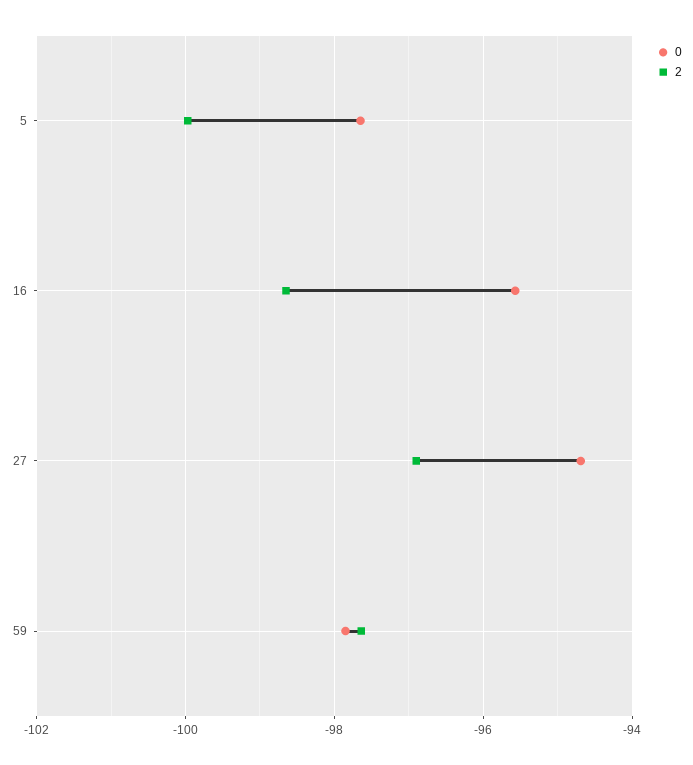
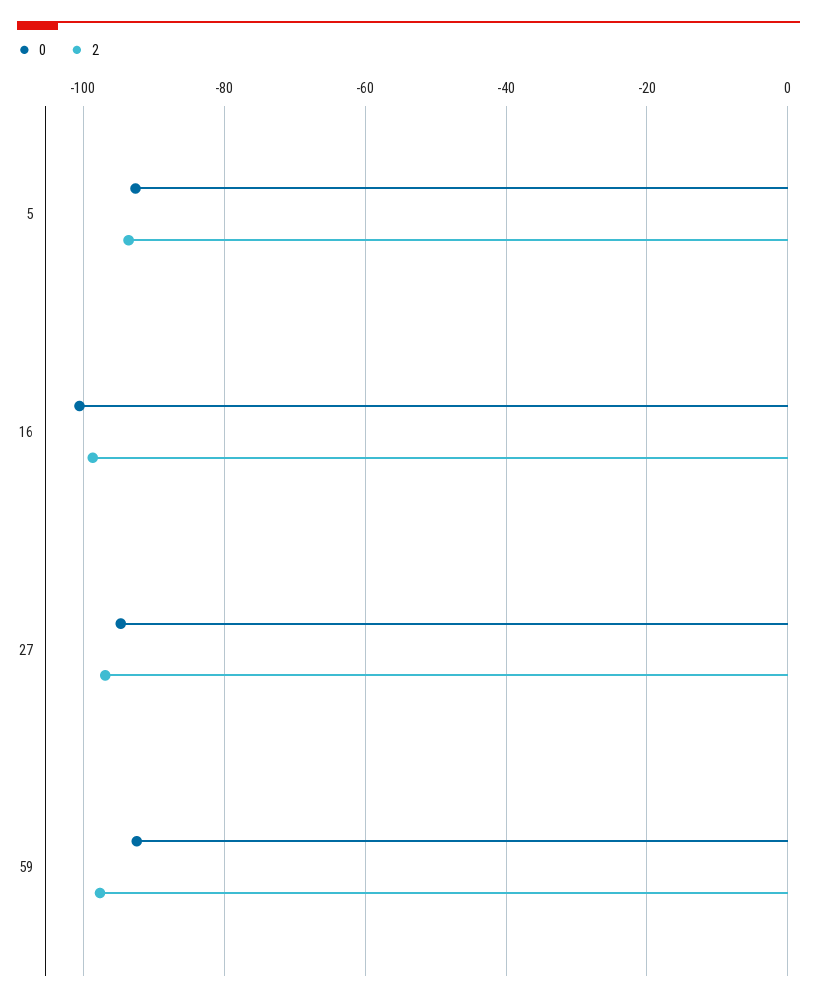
0, 5: -97.6 -> -92
2, 5: -100 -> -94
0, 16: -95.6 -> -100
0, 59: -97.8 -> -92

